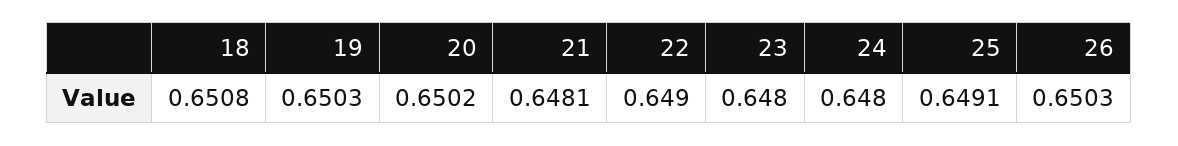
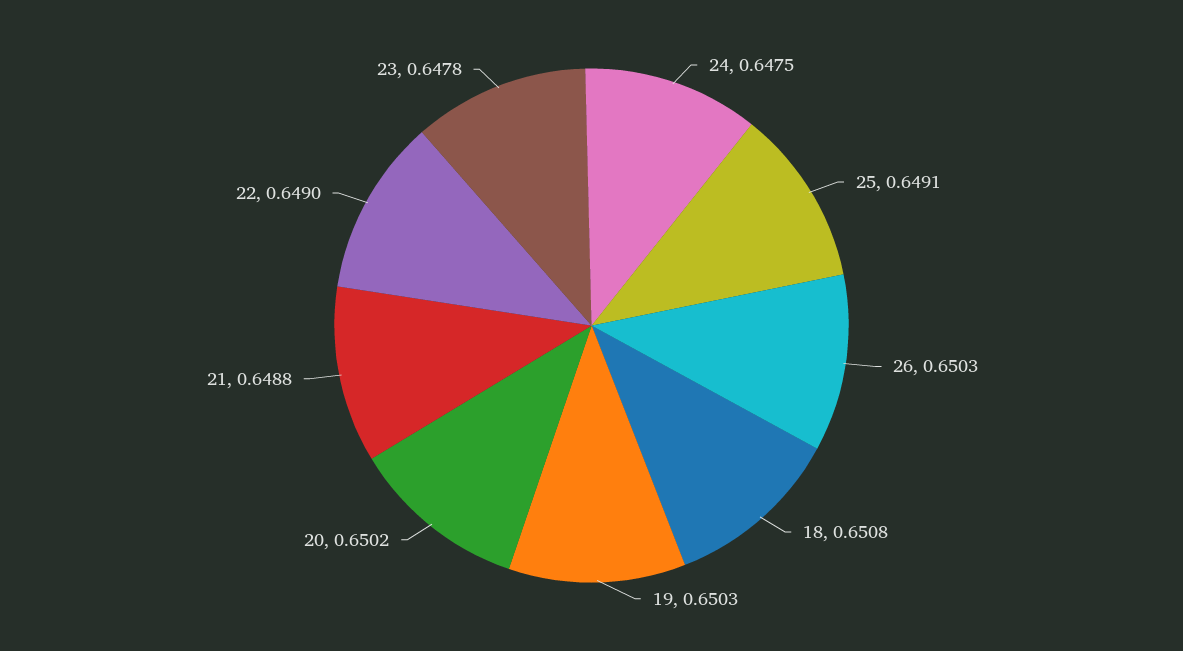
21: 0.6481 -> 0.6488
23: 0.648 -> 0.6478
24: 0.648 -> 0.6475

